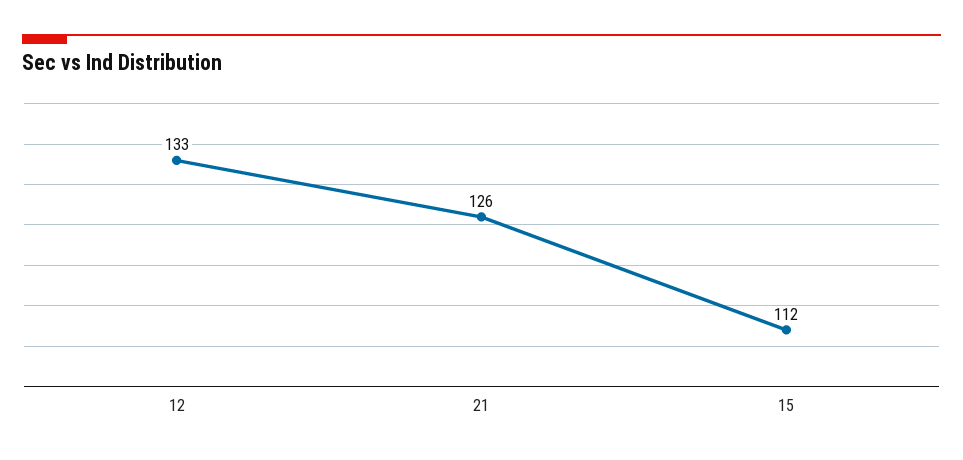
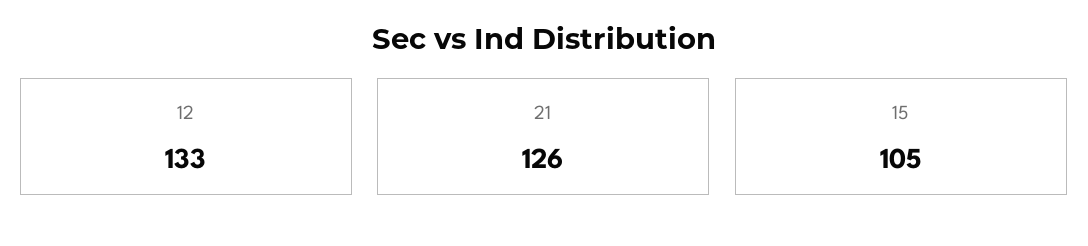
15: 112 -> 105

